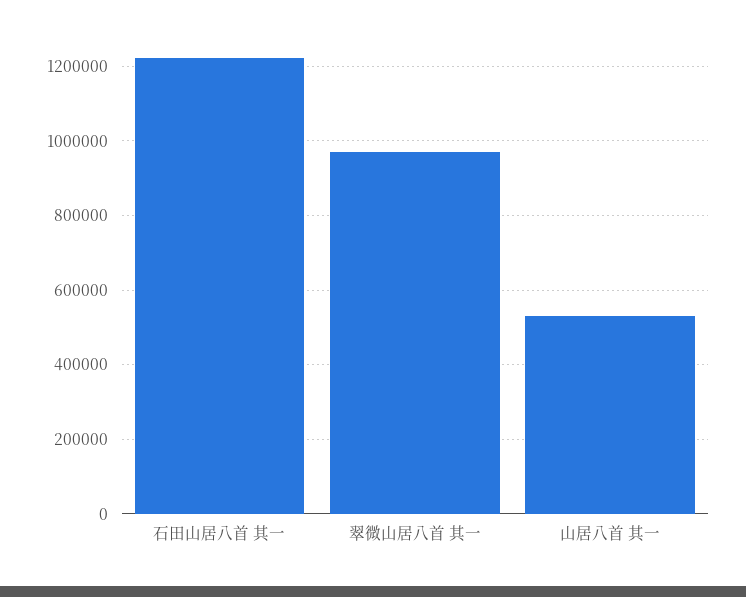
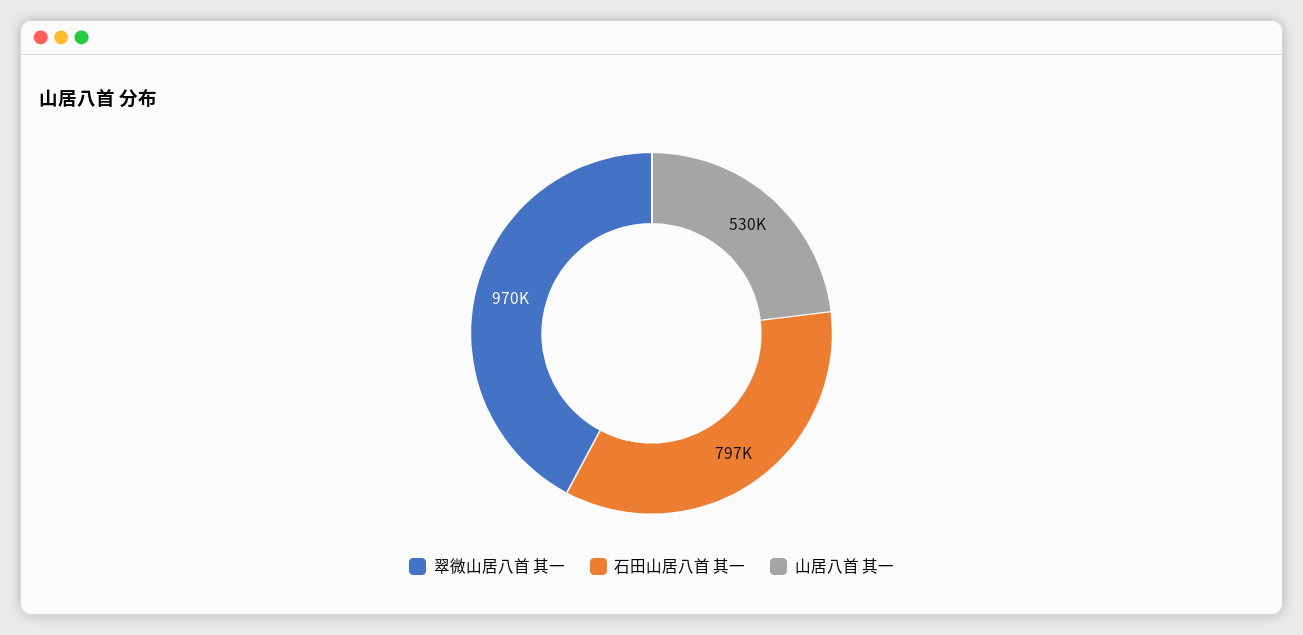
石田山居八首 其一: 1220000 -> 797000

